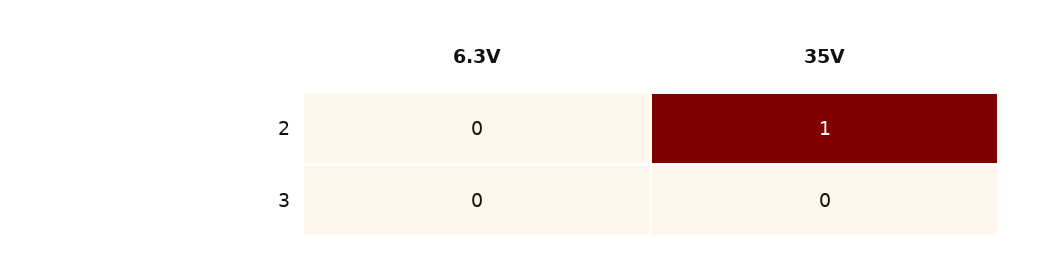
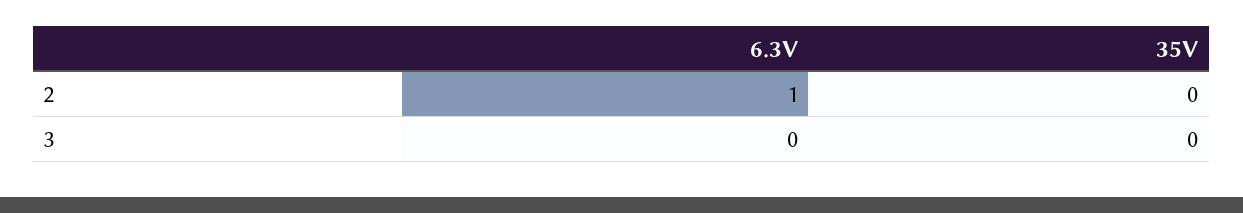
6.3V, 2: 0 -> 1
35V, 2: 1 -> 0

